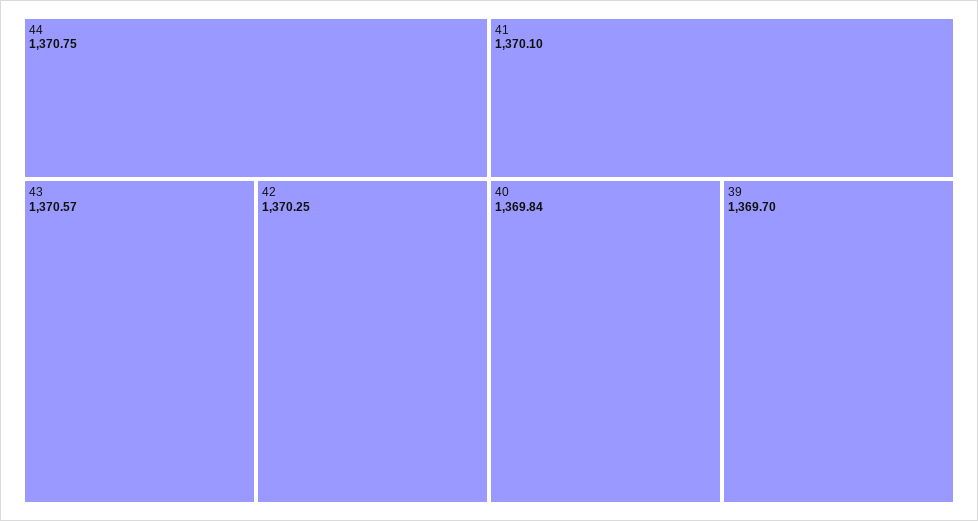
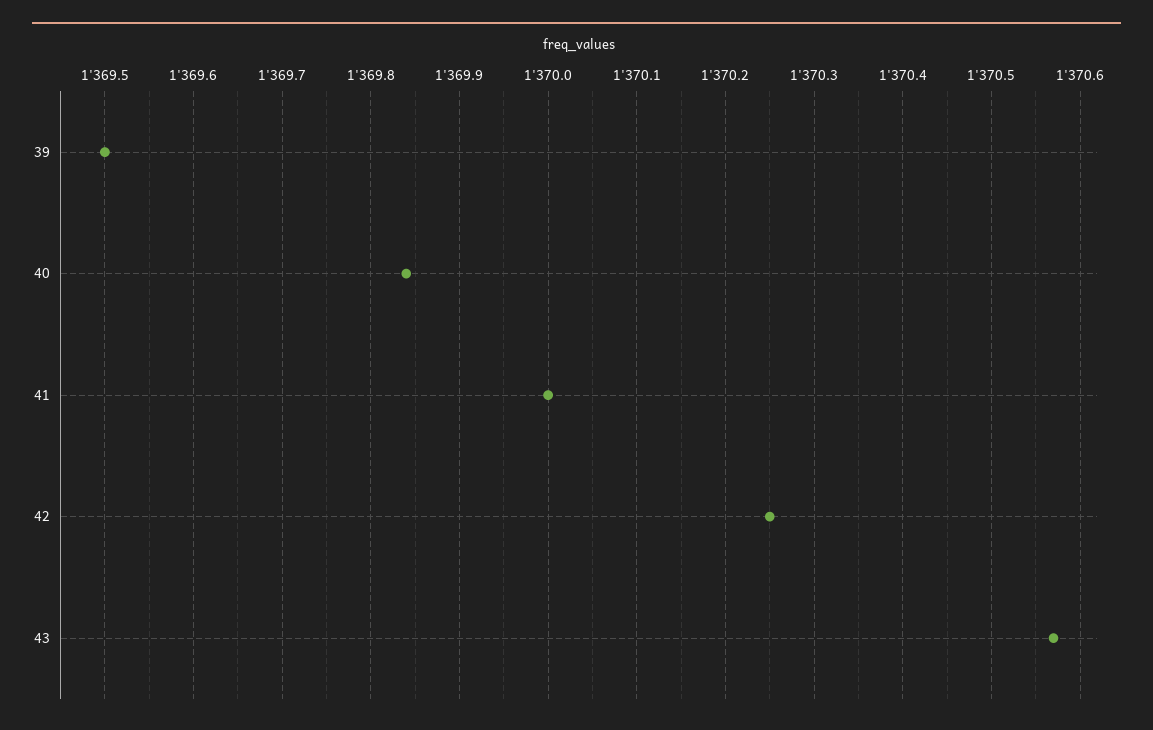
44: 1370.75 -> none
41: 1370.1 -> 1370
39: 1369.7 -> 1369.5

